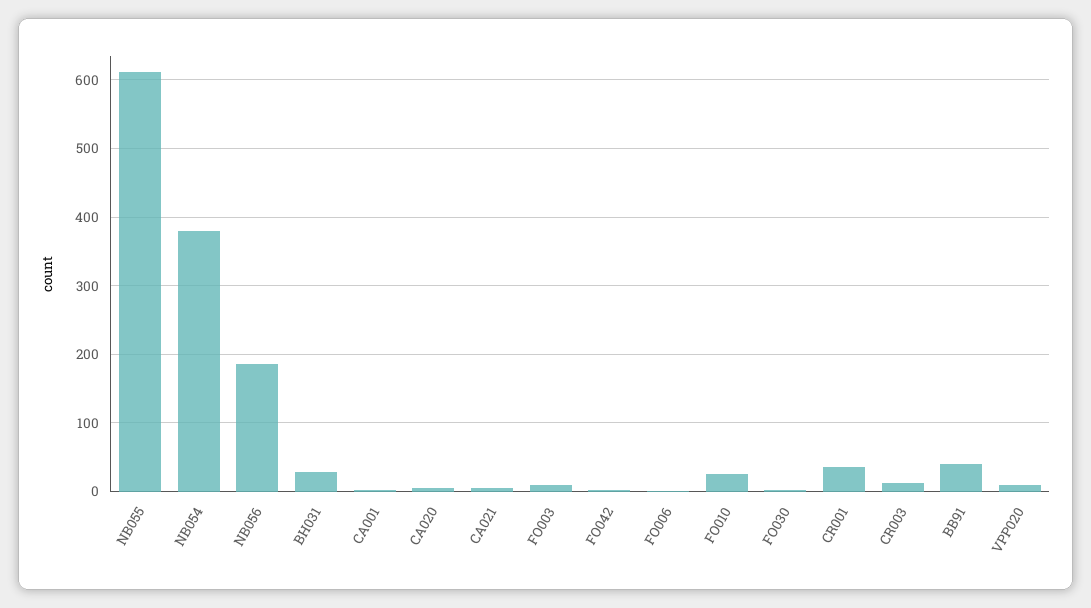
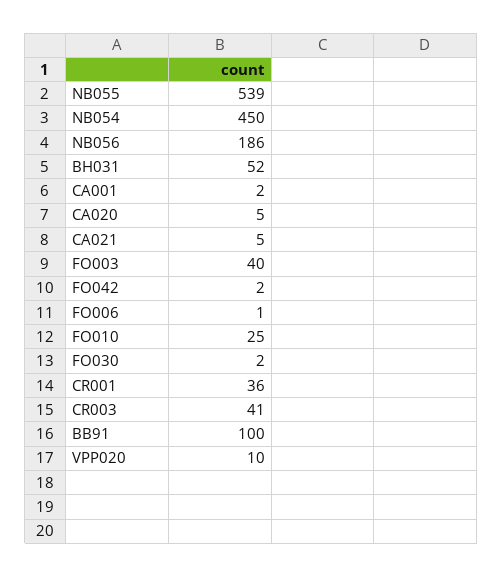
NB055: 610 -> 539
NB054: 380 -> 450
BH031: 30 -> 52
FO003: 10 -> 40
CR003: 10 -> 41
BB91: 40 -> 100

